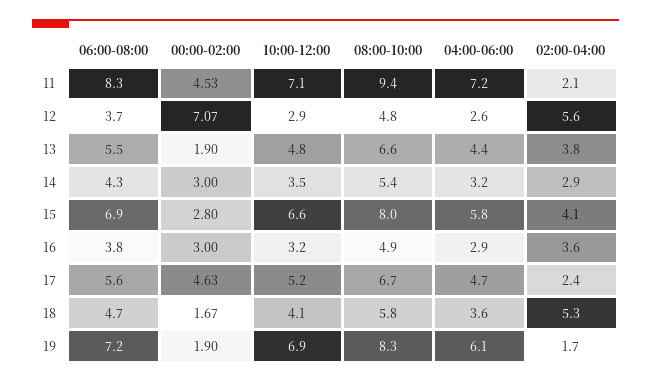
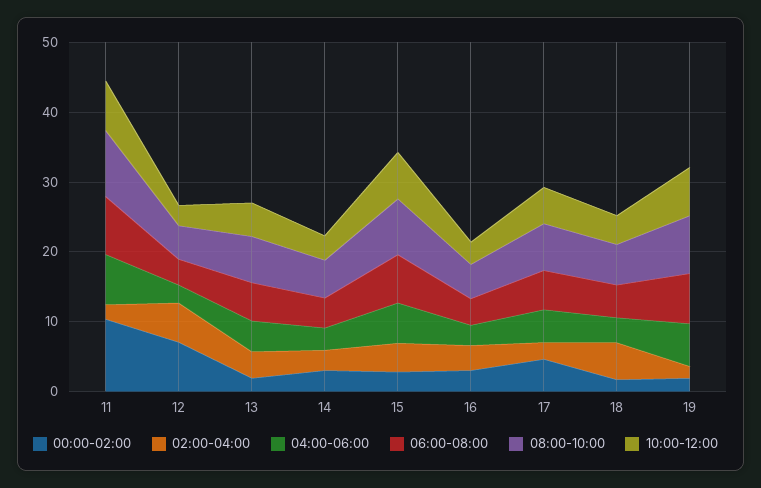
00:00-02:00, 11: 4.53 -> 10

